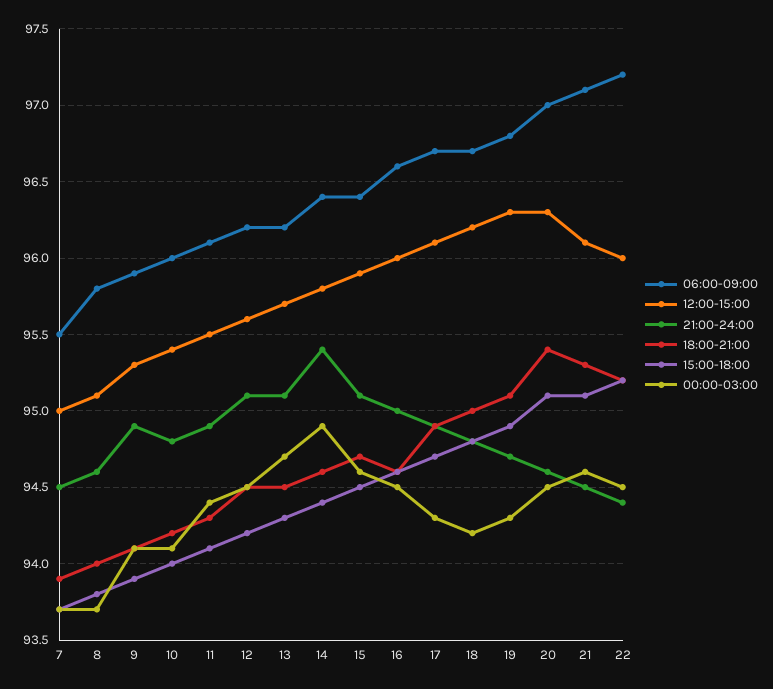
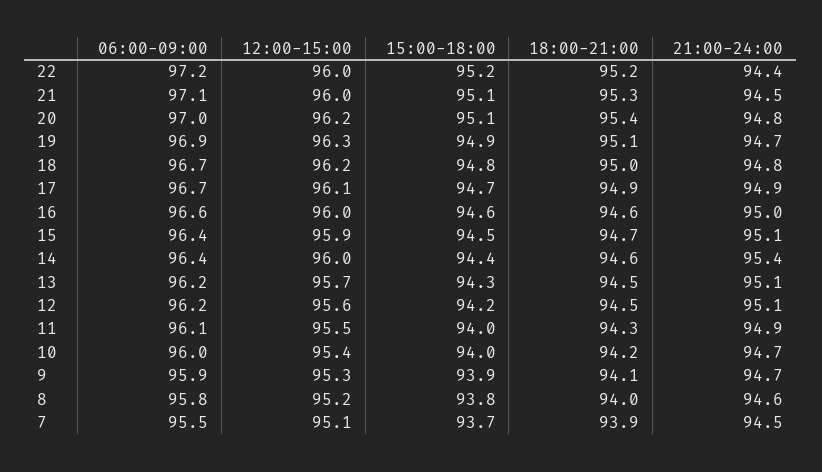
12:00-15:00, 7: 95 -> 95.1
00:00-03:00, 7: 93.7 -> none
12:00-15:00, 8: 95.1 -> 95.2
00:00-03:00, 8: 93.7 -> none
21:00-24:00, 9: 94.9 -> 94.7
00:00-03:00, 9: 94.1 -> none
21:00-24:00, 10: 94.8 -> 94.7
00:00-03:00, 10: 94.1 -> none
15:00-18:00, 11: 94.1 -> 94
00:00-03:00, 11: 94.4 -> none
00:00-03:00, 12: 94.5 -> none
00:00-03:00, 13: 94.7 -> none
12:00-15:00, 14: 95.8 -> 96
00:00-03:00, 14: 94.9 -> none
00:00-03:00, 15: 94.6 -> none
00:00-03:00, 16: 94.5 -> none
00:00-03:00, 17: 94.3 -> none
00:00-03:00, 18: 94.2 -> none
06:00-09:00, 19: 96.8 -> 96.9
00:00-03:00, 19: 94.3 -> none
12:00-15:00, 20: 96.3 -> 96.2
21:00-24:00, 20: 94.6 -> 94.8
00:00-03:00, 20: 94.5 -> none
12:00-15:00, 21: 96.1 -> 96
00:00-03:00, 21: 94.6 -> none
00:00-03:00, 22: 94.5 -> none

